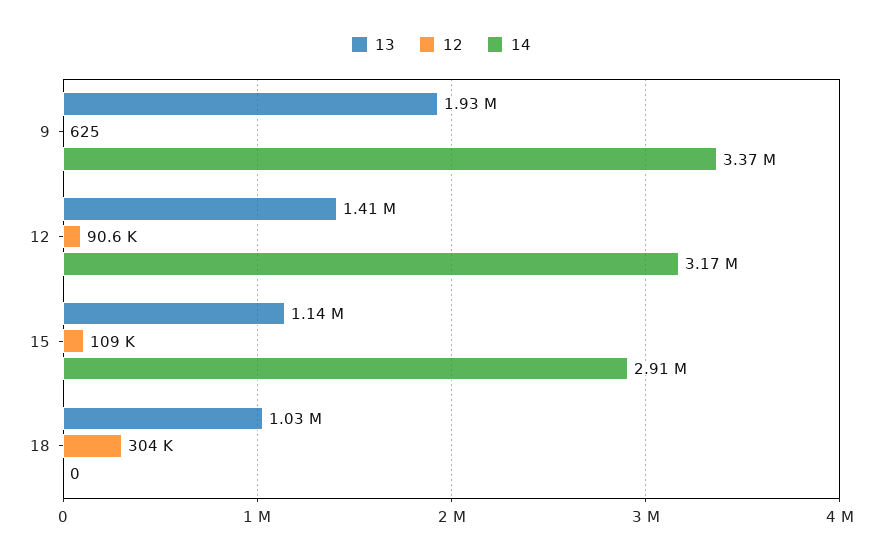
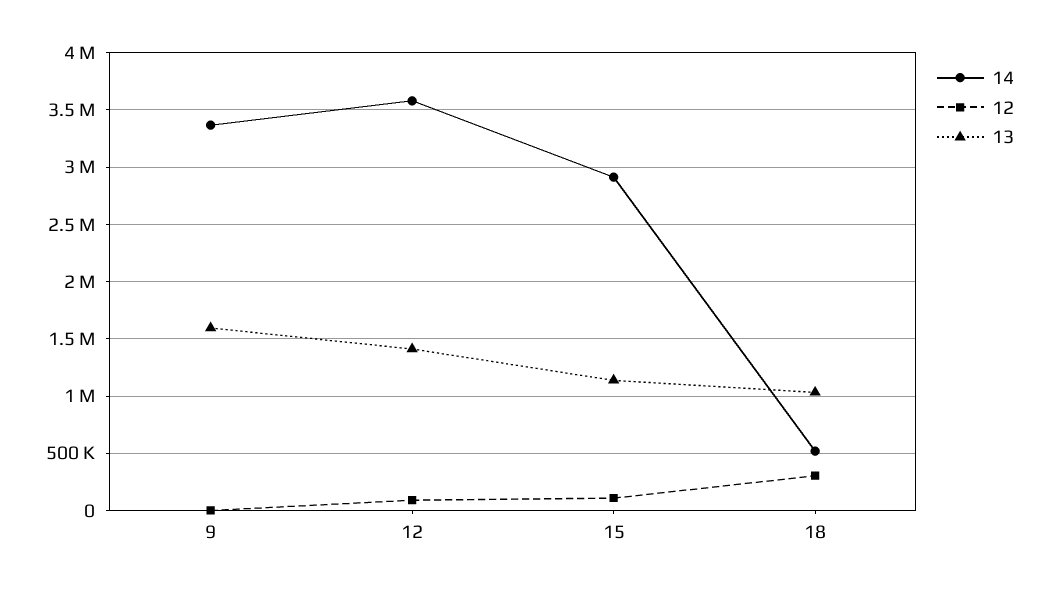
13, 9: 1930000 -> 1600000
14, 12: 3170000 -> 3600000
14, 18: 0 -> 500000

